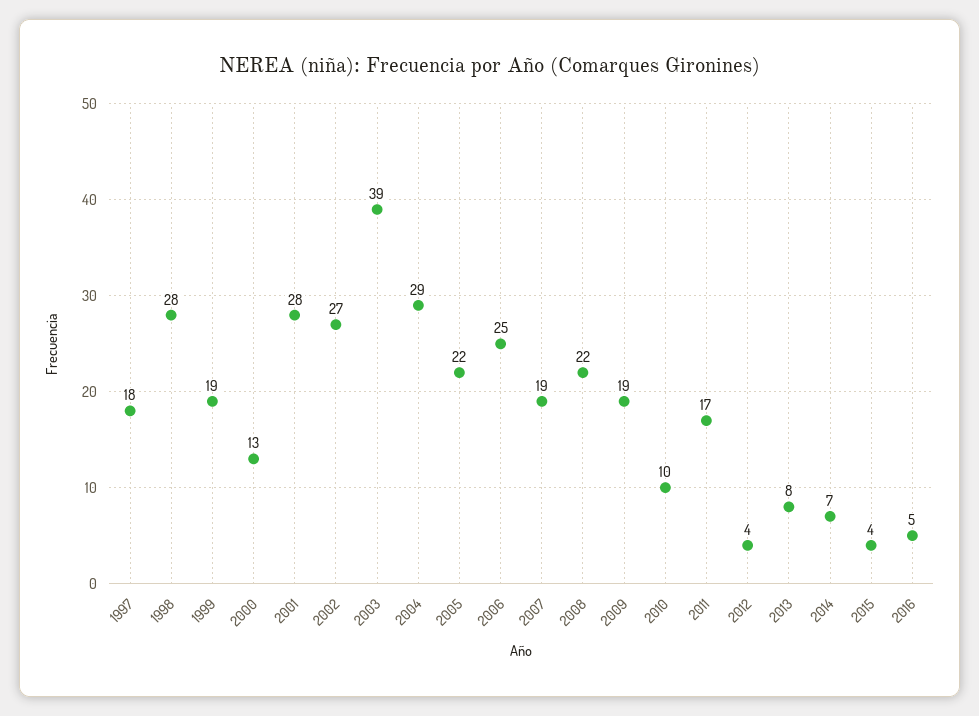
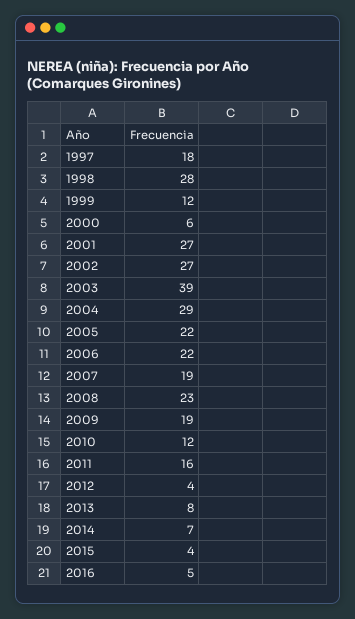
1999: 19 -> 12
2000: 13 -> 6
2001: 28 -> 27
2006: 25 -> 22
2008: 22 -> 23
2010: 10 -> 12
2011: 17 -> 16

